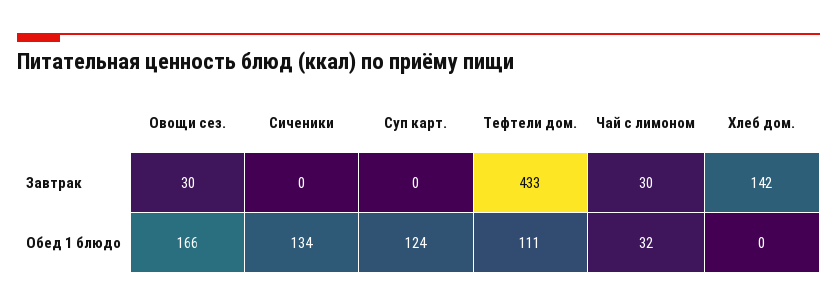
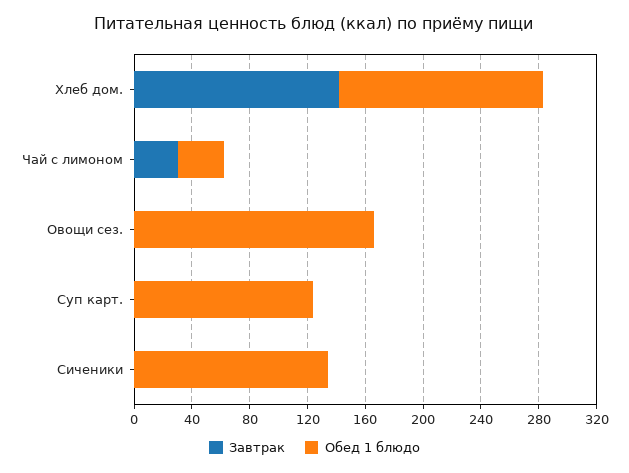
Завтрак, Овощи сез.: 30 -> 0
Завтрак, Тефтели дом.: 433 -> none
Обед 1 блюдо, Тефтели дом.: 111 -> none
Обед 1 блюдо, Хлеб дом.: 0 -> 140

